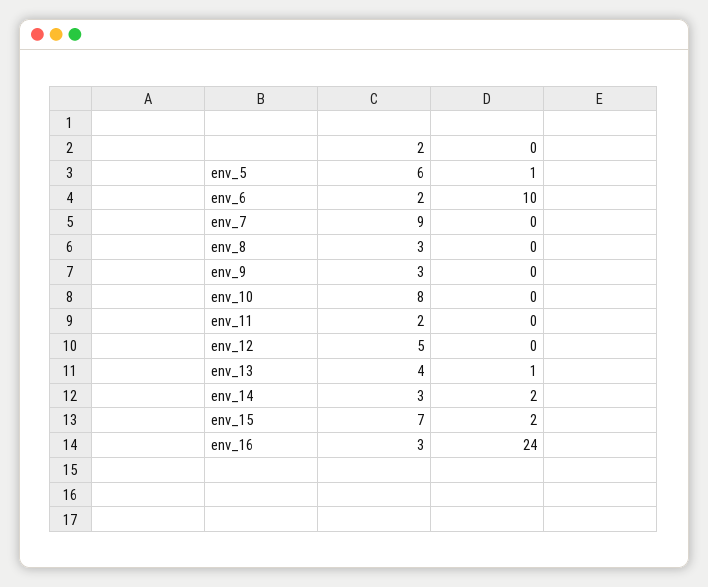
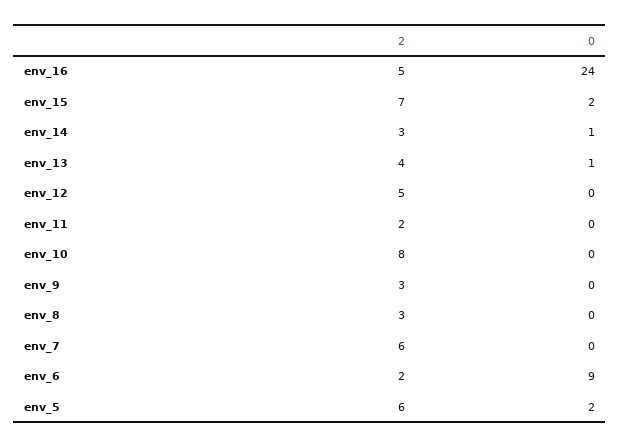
0, env_5: 1 -> 2
0, env_6: 10 -> 9
2, env_7: 9 -> 6
0, env_14: 2 -> 1
2, env_16: 3 -> 5

